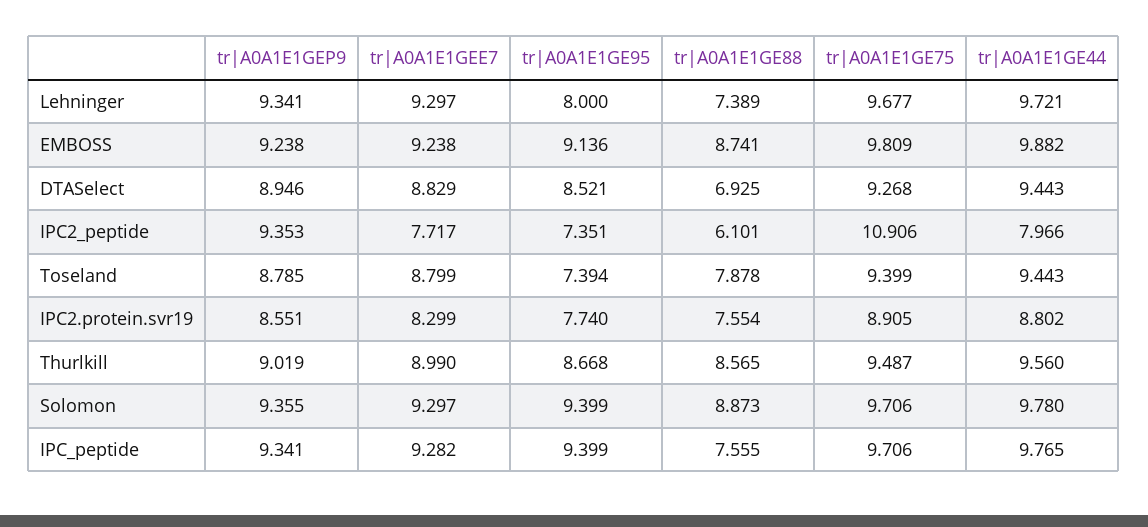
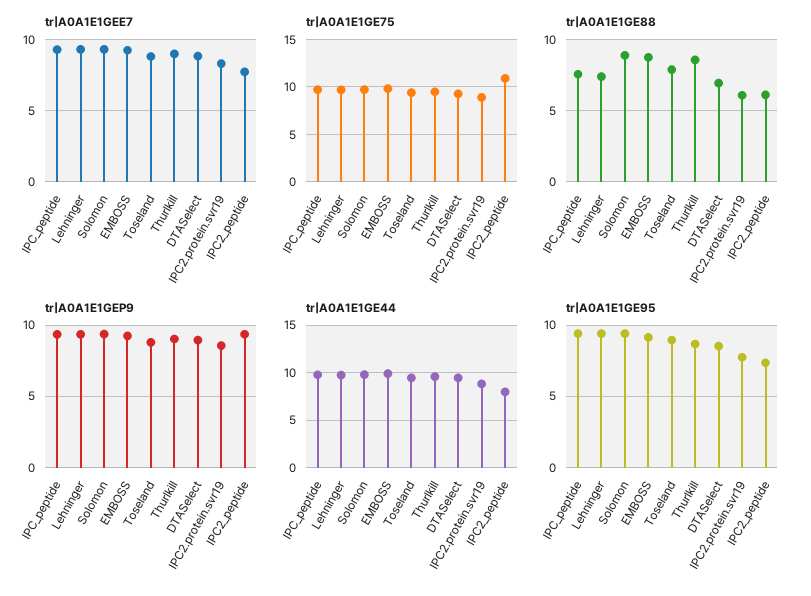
tr|A0A1E1GE95, Lehninger: 8 -> 9.5
tr|A0A1E1GE95, Toseland: 7.394 -> 9
tr|A0A1E1GE88, IPC2.protein.svr19: 7.554 -> 6

